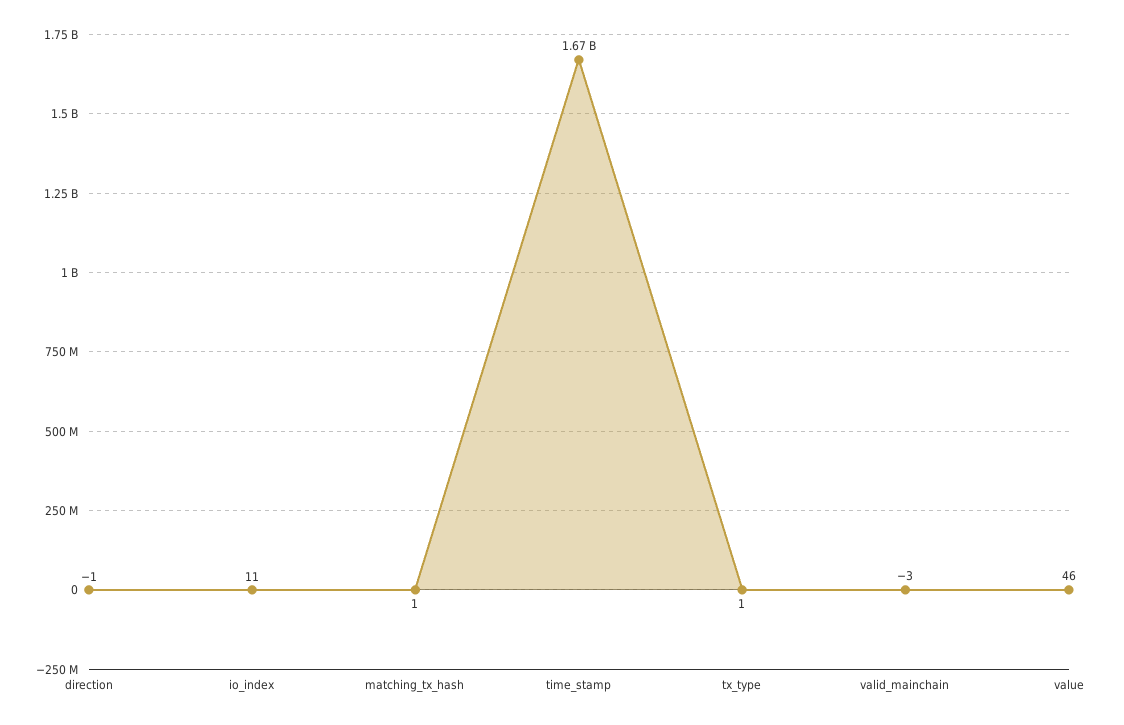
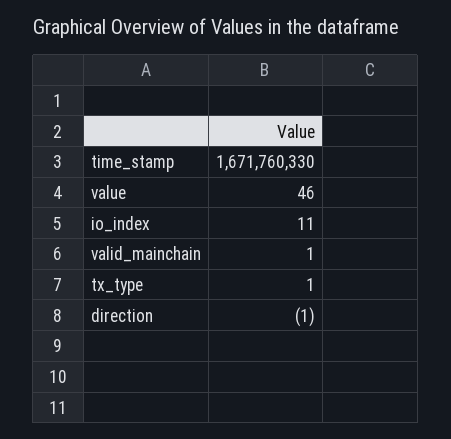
matching_tx_hash: 1 -> none
valid_mainchain: -3 -> 1

